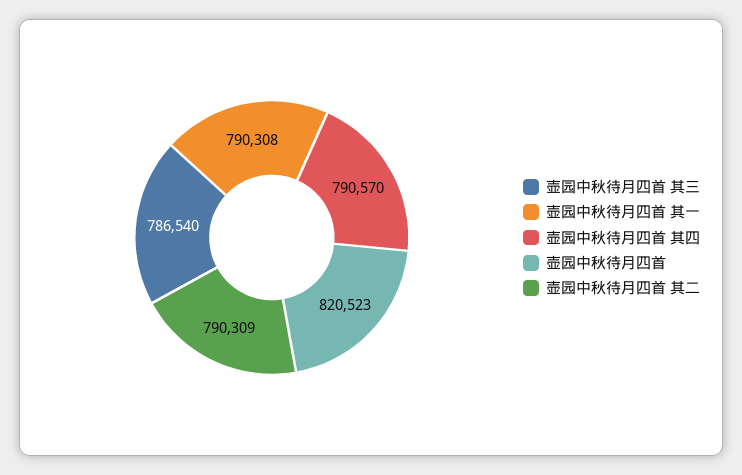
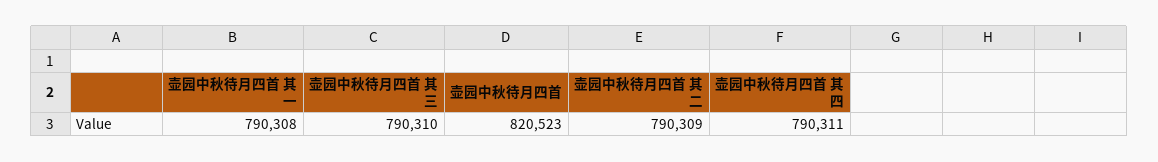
壶园中秋待月四首 其三: 786540 -> 790310
壶园中秋待月四首 其四: 790570 -> 790311

